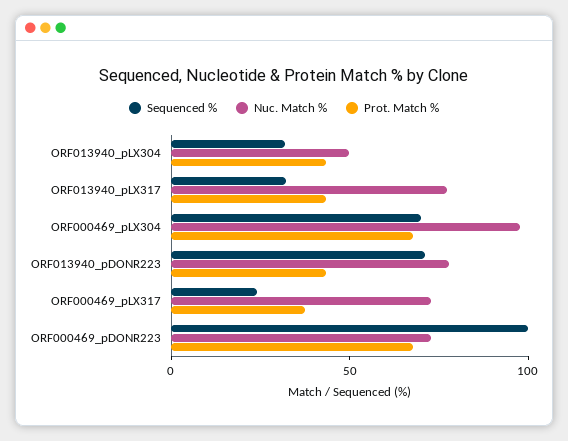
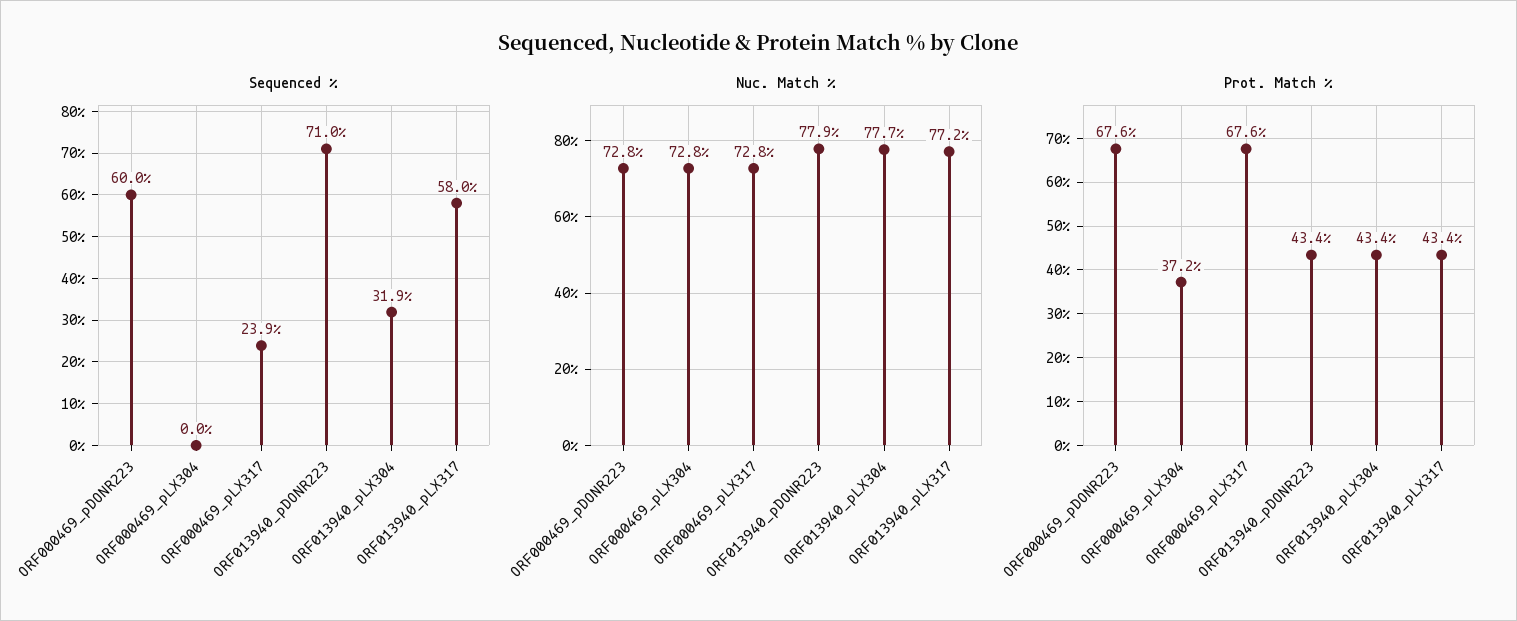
Nuc. Match %, ORF013940_pLX304: 50 -> 77.7
Sequenced %, ORF013940_pLX317: 30 -> 58
Sequenced %, ORF000469_pLX304: 70 -> 0
Nuc. Match %, ORF000469_pLX304: 100 -> 72.8
Prot. Match %, ORF000469_pLX304: 70 -> 37.2
Prot. Match %, ORF000469_pLX317: 40 -> 67.6
Sequenced %, ORF000469_pDONR223: 100 -> 60

